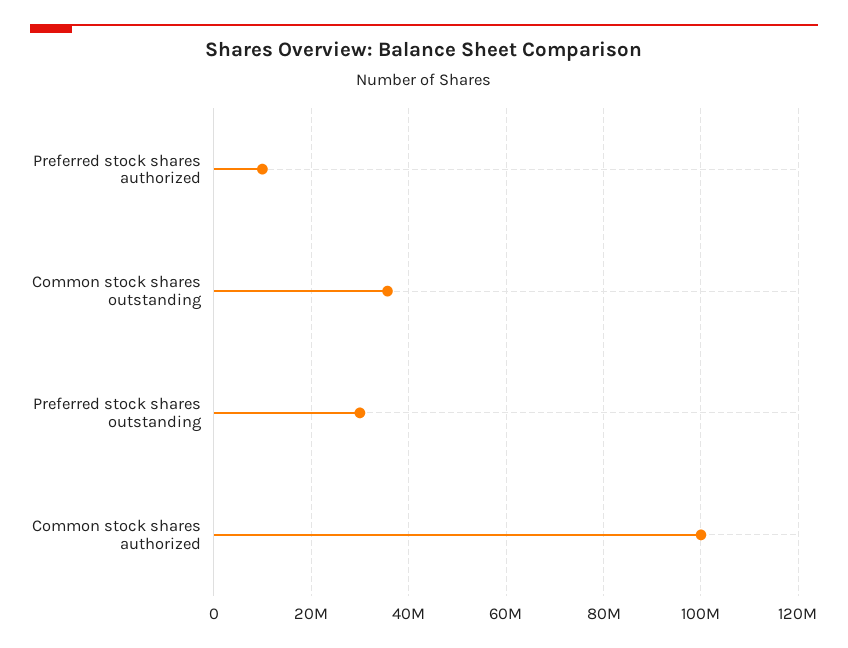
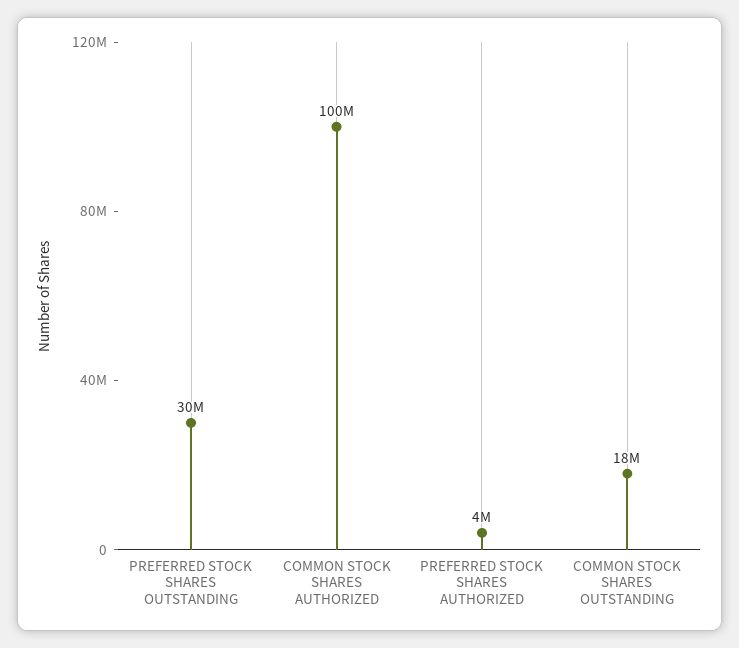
Preferred stock shares authorized: 10000000 -> 4000000
Common stock shares outstanding: 36000000 -> 18000000

